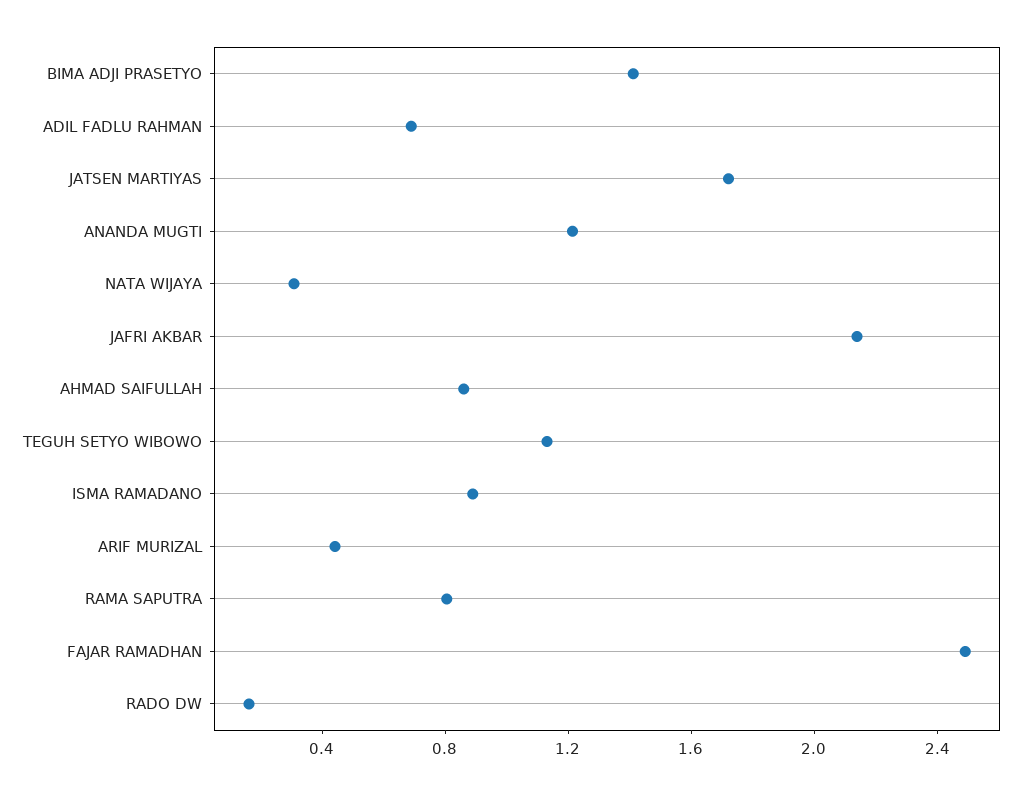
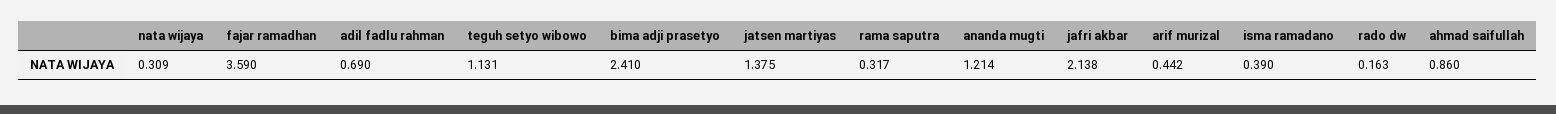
BIMA ADJI PRASETYO: 1.4 -> 2.41
JATSEN MARTIYAS: 1.7 -> 1.375
ISMA RAMADANO: 0.9 -> 0.39
RAMA SAPUTRA: 0.8 -> 0.317
FAJAR RAMADHAN: 2.5 -> 3.59

